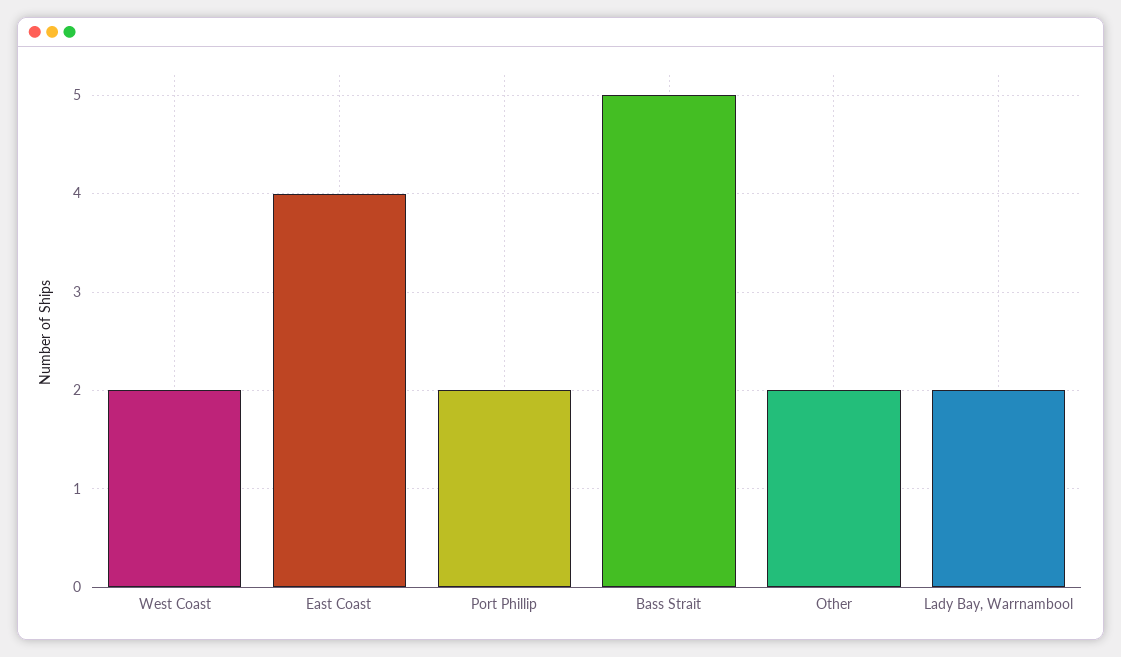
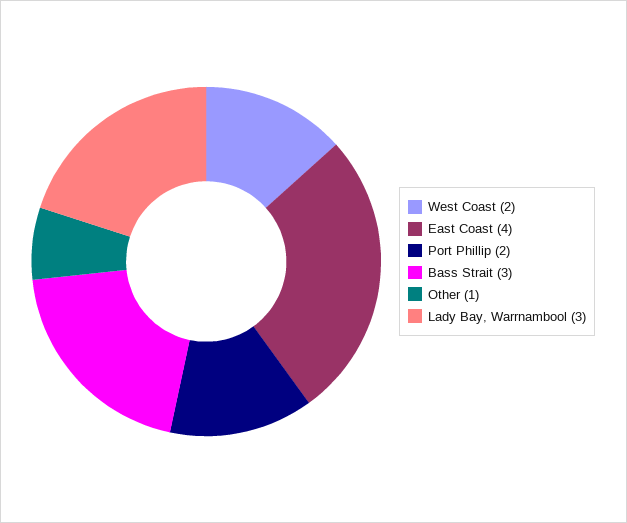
Bass Strait: 5 -> 3
Other: 2 -> 1
Lady Bay, Warrnambool: 2 -> 3

